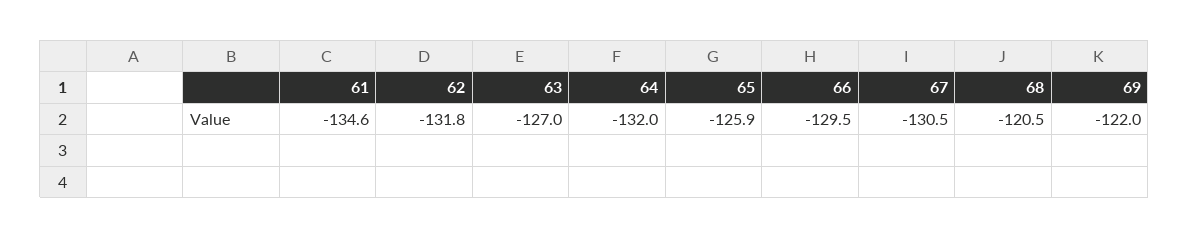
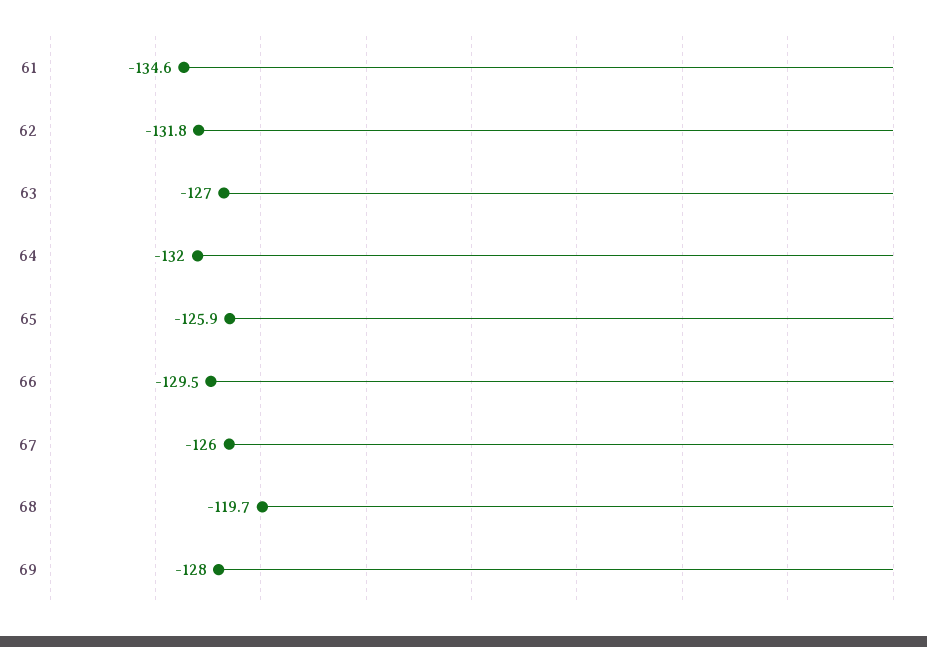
67: -130.5 -> -126
68: -120.5 -> -119.7
69: -122 -> -128

